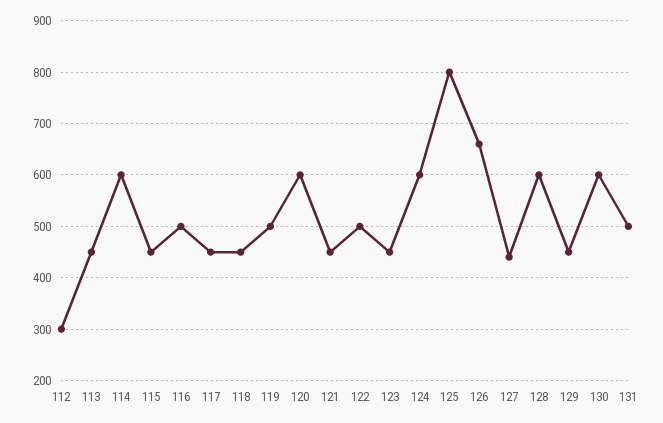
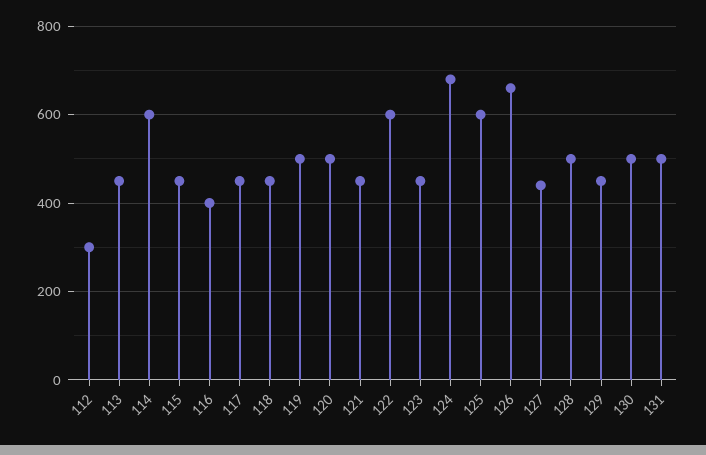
116: 500 -> 400
120: 600 -> 500
122: 500 -> 600
124: 600 -> 680
125: 800 -> 600
128: 600 -> 500
130: 600 -> 500

